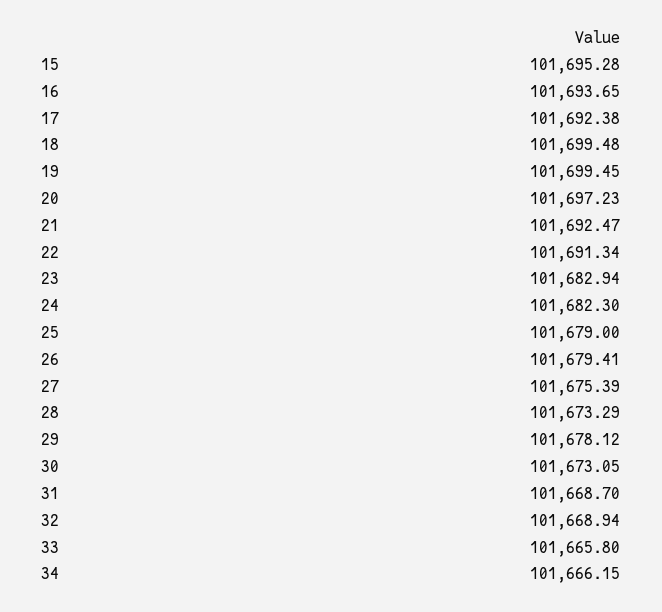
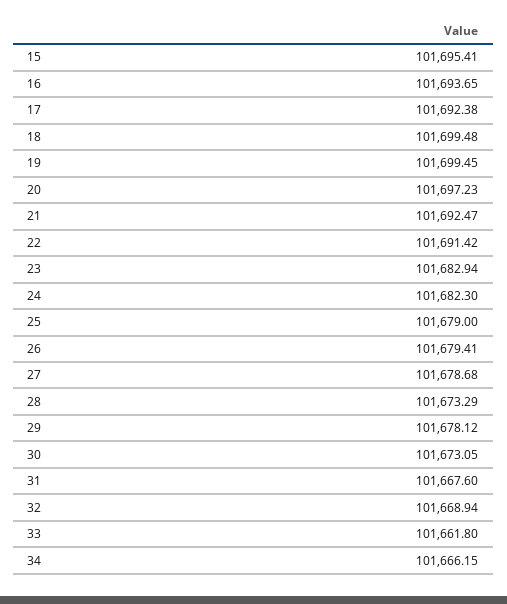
15: 101695.28 -> 101695.41
22: 101691.34 -> 101691.42
27: 101675.39 -> 101678.68
31: 101668.7 -> 101667.6
33: 101665.8 -> 101661.8

